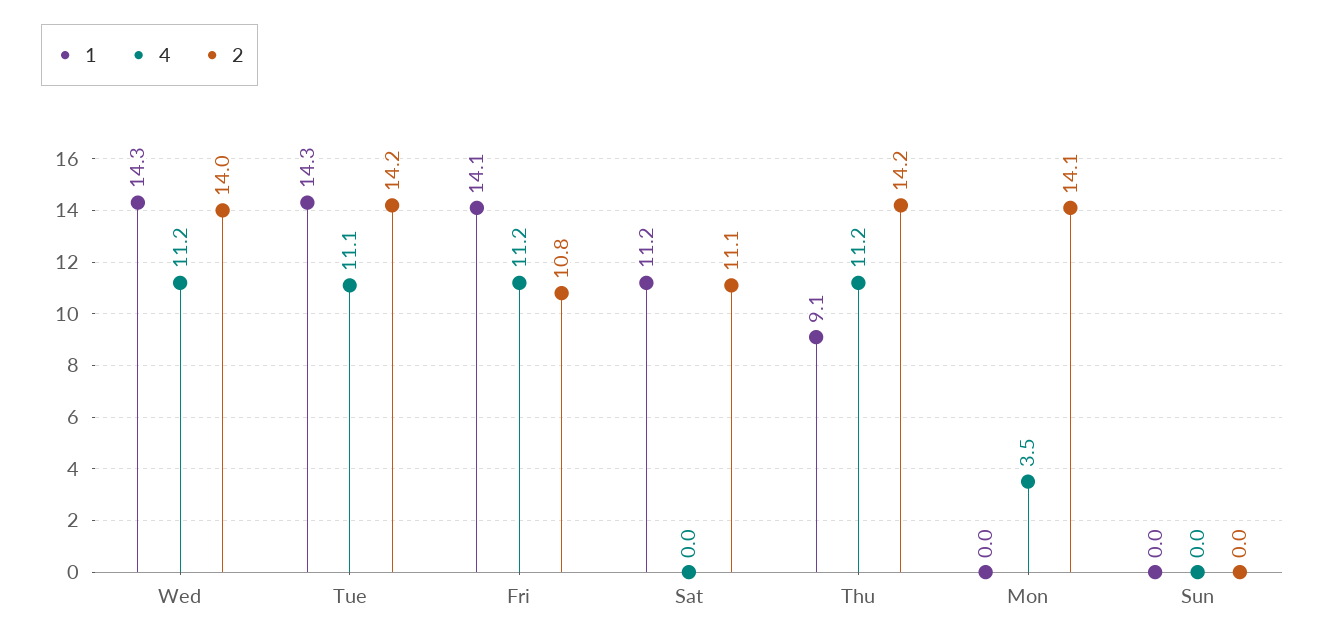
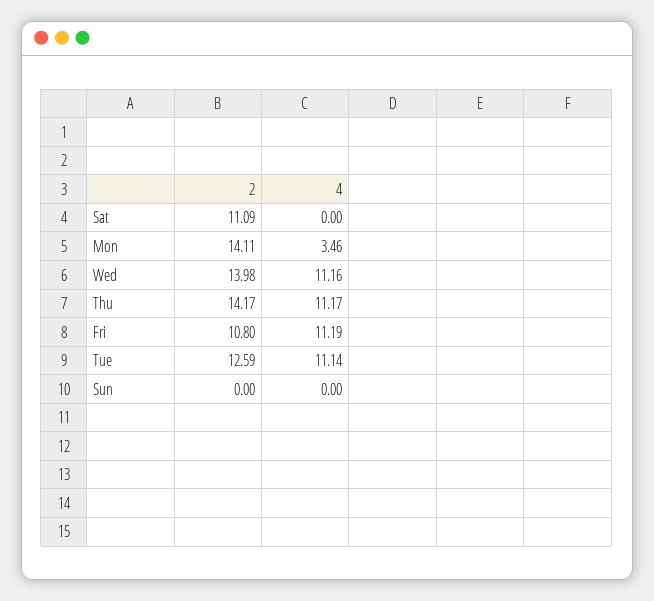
1, Wed: 14.3 -> none
1, Tue: 14.3 -> none
2, Tue: 14.2 -> 12.59
1, Fri: 14.1 -> none
1, Sat: 11.2 -> none
1, Thu: 9.1 -> none
1, Mon: 0 -> none
1, Sun: 0 -> none

